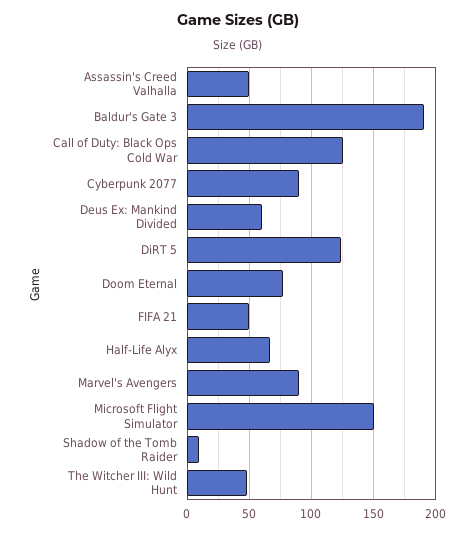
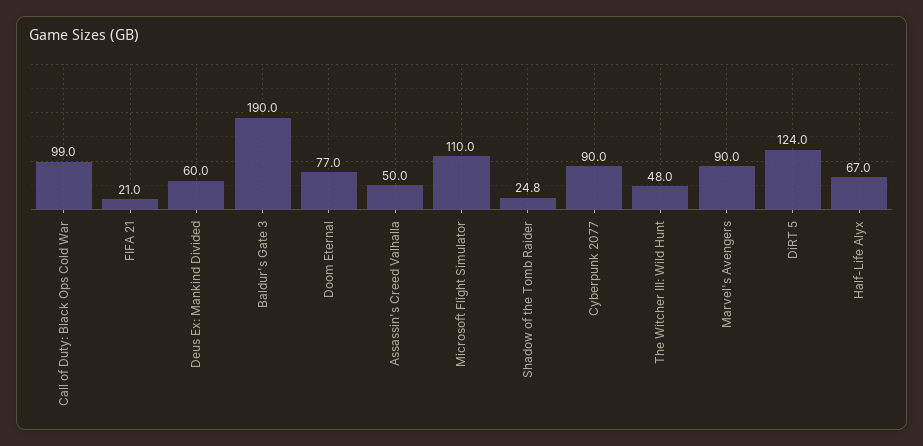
Call of Duty: Black Ops Cold War: 125 -> 99
FIFA 21: 50 -> 21
Microsoft Flight Simulator: 150 -> 110
Shadow of the Tomb Raider: 10 -> 24.8

